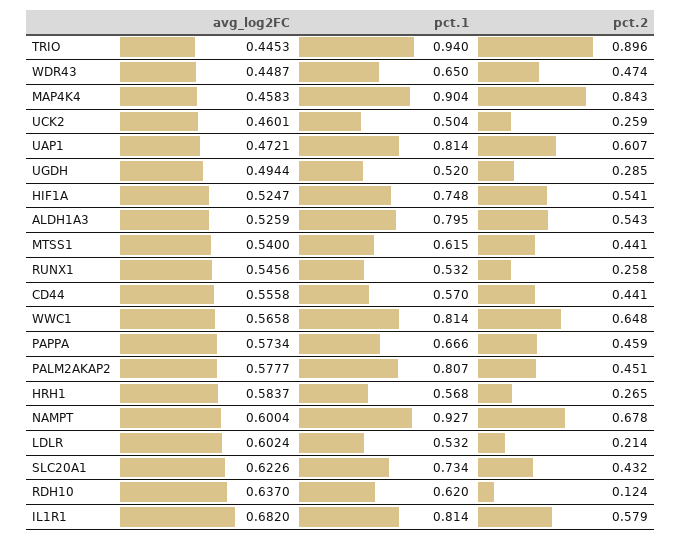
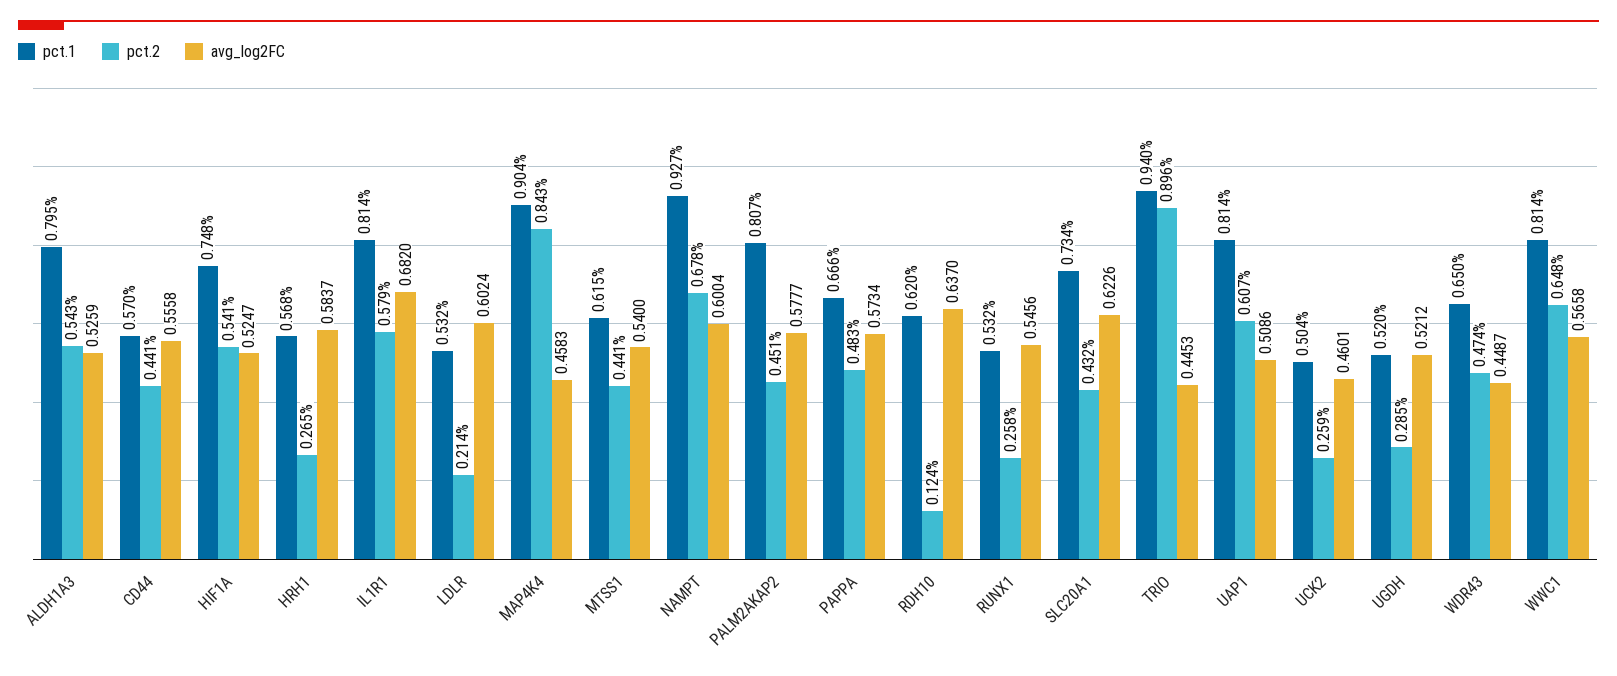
avg_log2FC, UAP1: 0.4721 -> 0.5086
avg_log2FC, UGDH: 0.4944 -> 0.5212
pct.2, PAPPA: 0.459 -> 0.483

